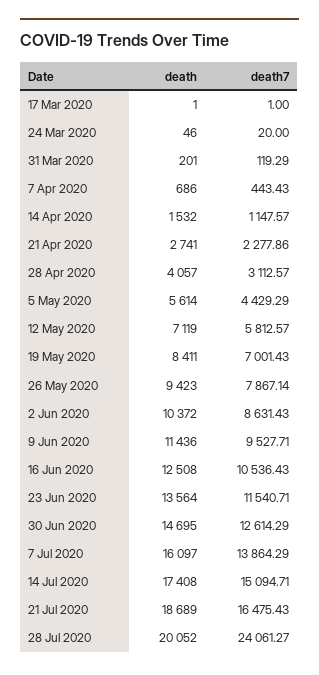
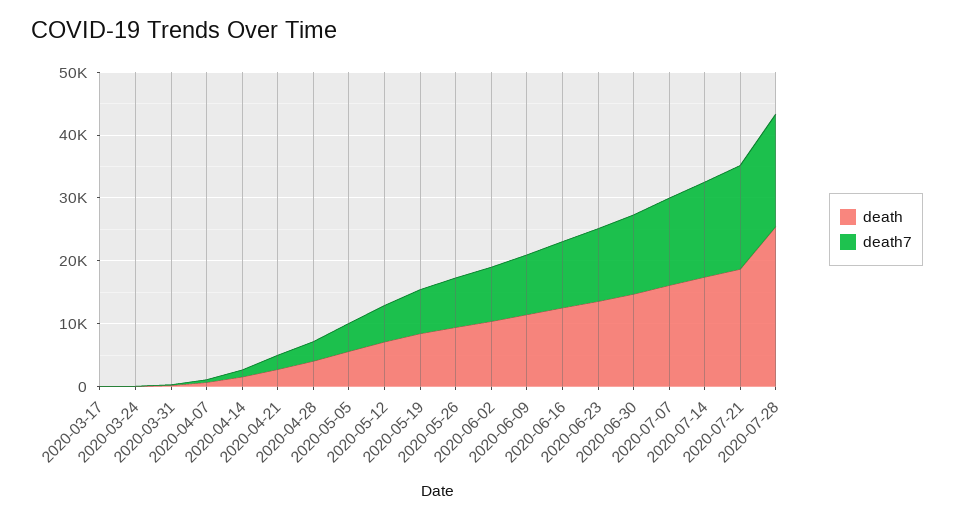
death, 28 Jul 2020: 20052 -> 26000
death7, 28 Jul 2020: 24061.27 -> 18000

